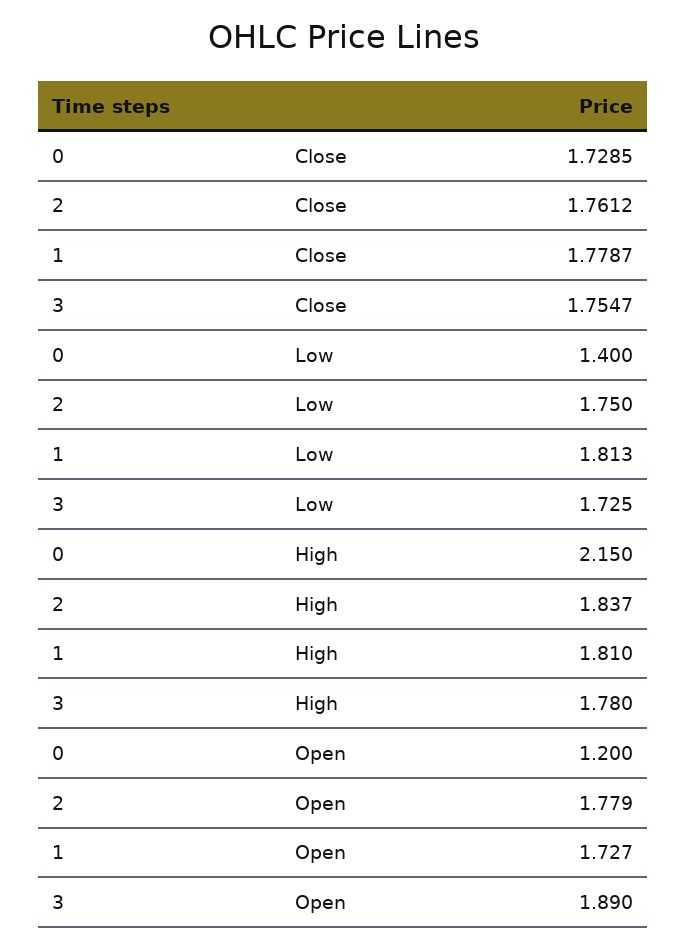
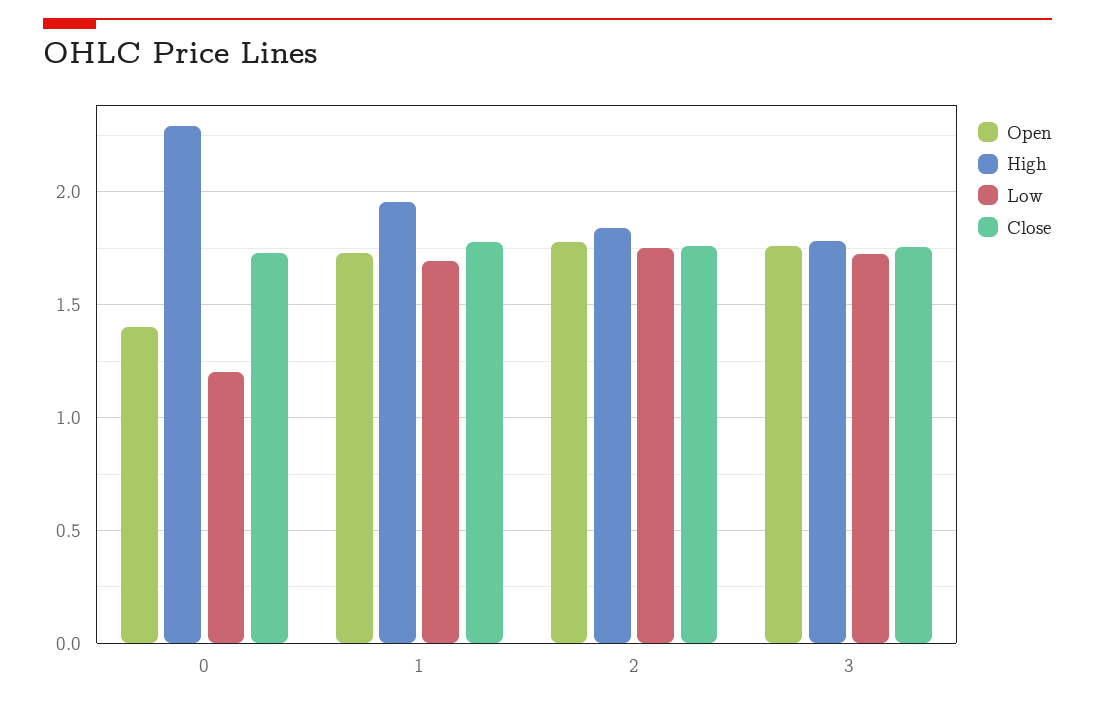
Low, 0: 1.4 -> 1.2
Low, 1: 1.813 -> 1.7
High, 0: 2.15 -> 2.3
High, 1: 1.81 -> 1.95
Open, 0: 1.2 -> 1.4
Open, 3: 1.89 -> 1.75

